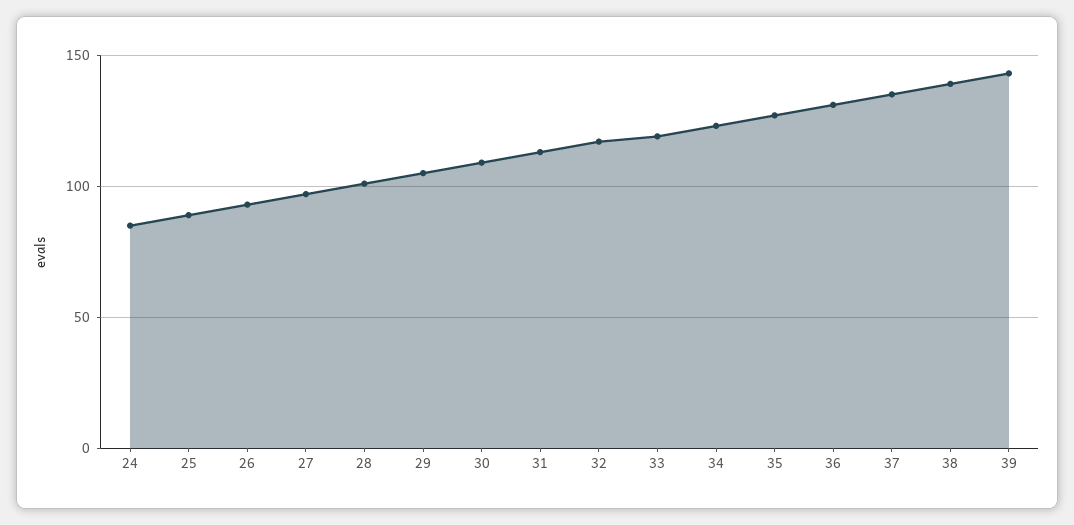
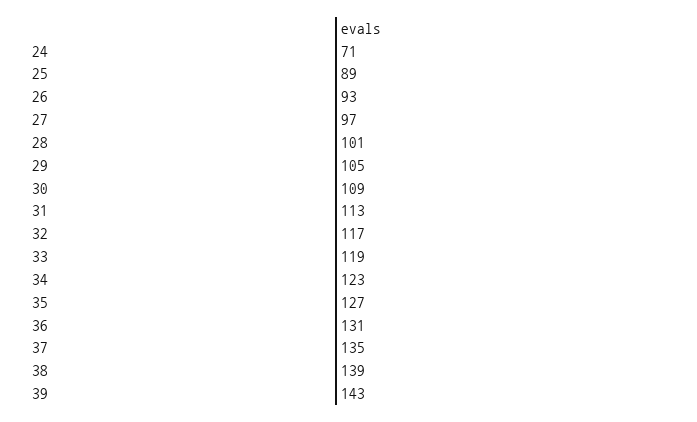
24: 85 -> 71

